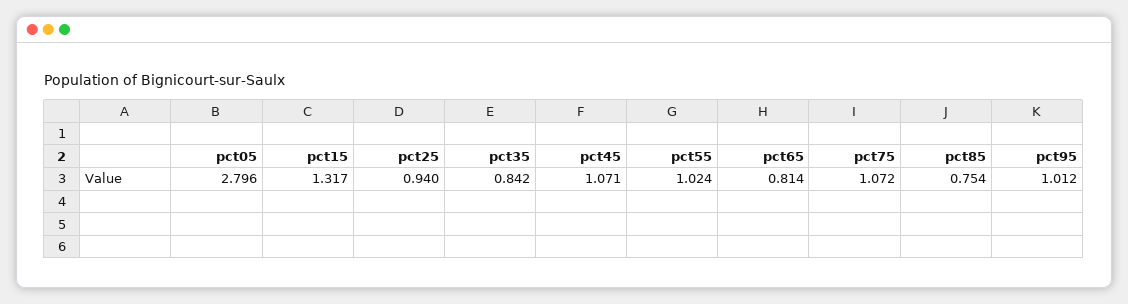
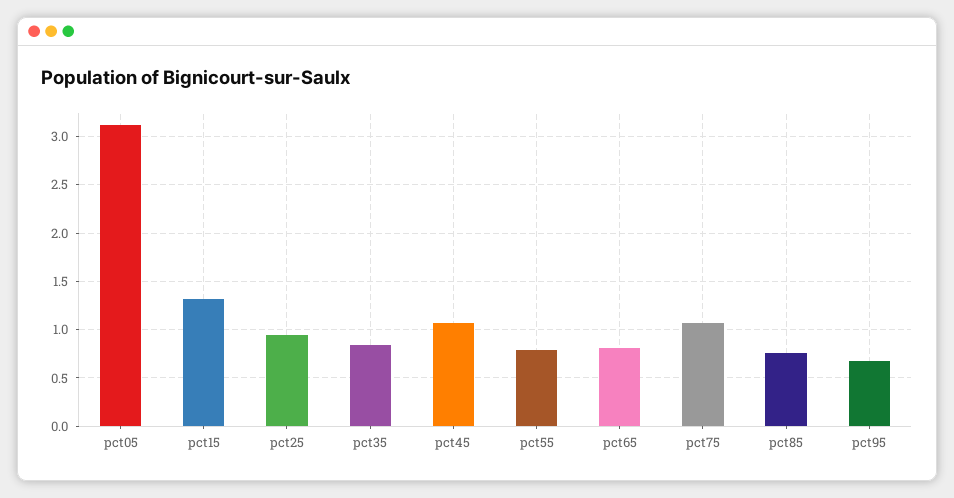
pct05: 2.796 -> 3.1
pct55: 1.024 -> 0.8
pct95: 1.012 -> 0.7

